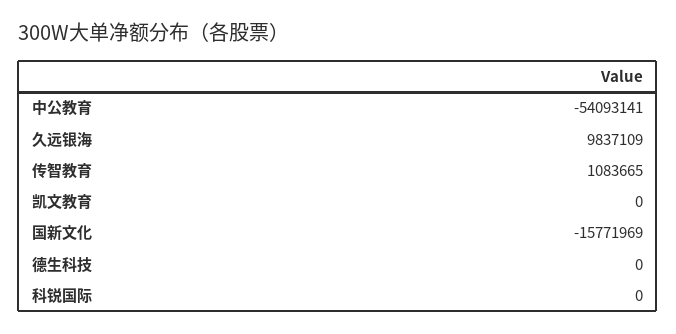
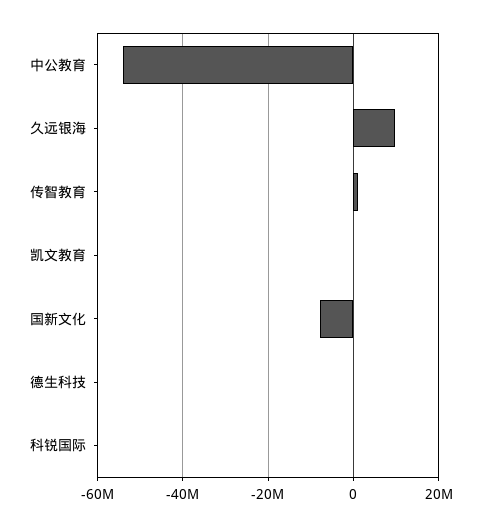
国新文化: -15771969 -> -8000000

